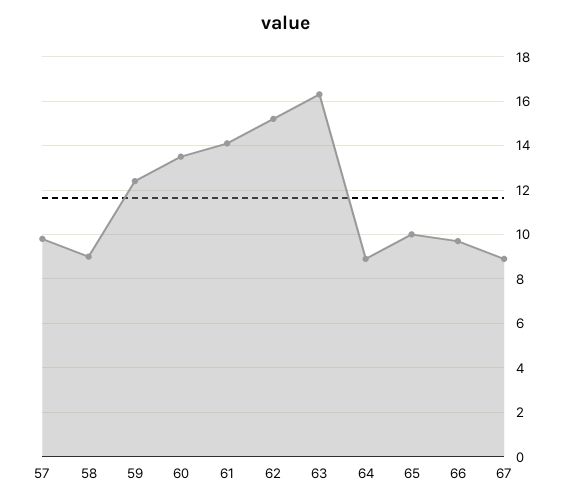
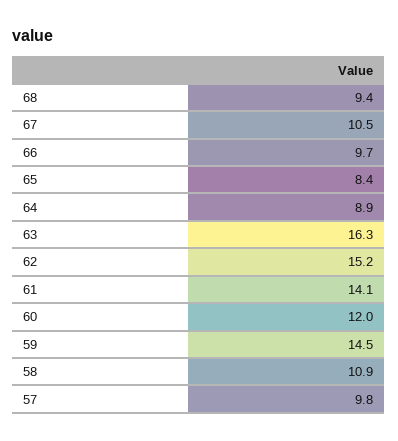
58: 9 -> 10.9
59: 12.5 -> 14.5
60: 13.5 -> 12
65: 10 -> 8.4
67: 9 -> 10.5
68: none -> 9.4

